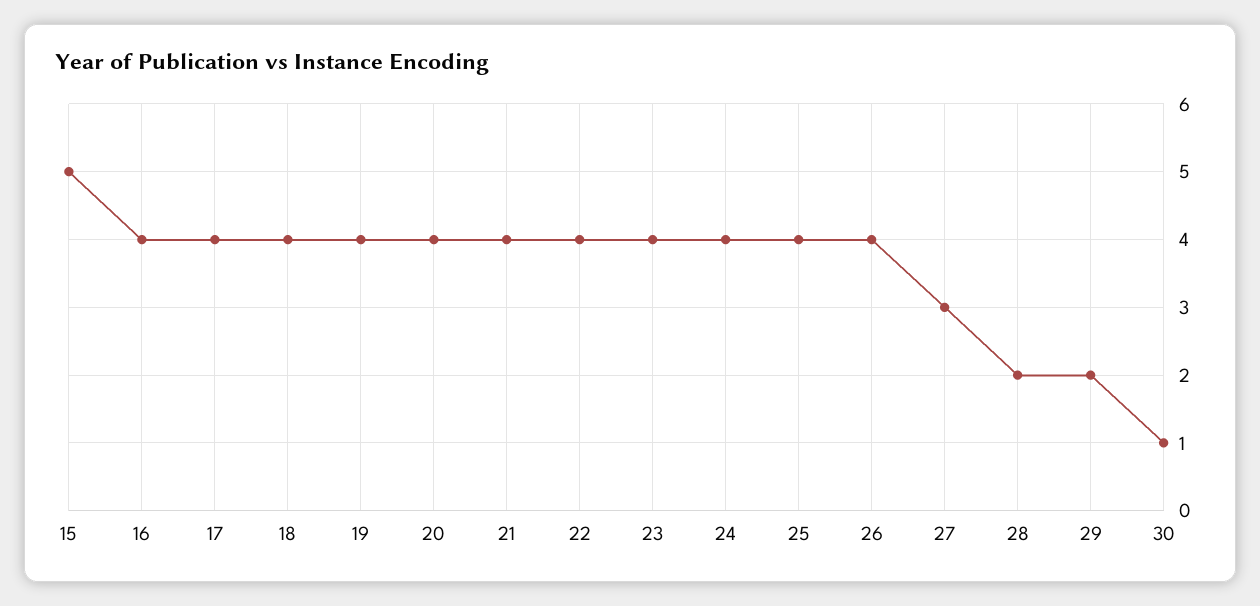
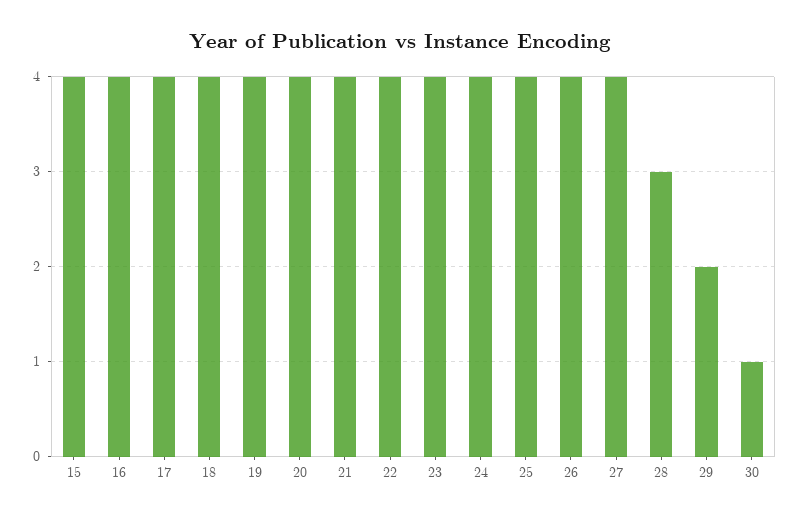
15: 5 -> 4
27: 3 -> 4
28: 2 -> 3

